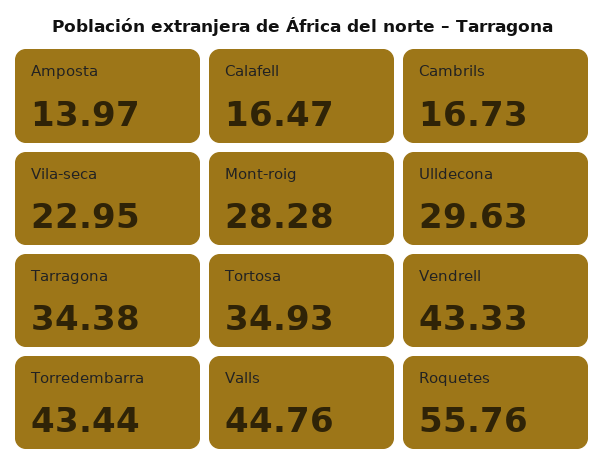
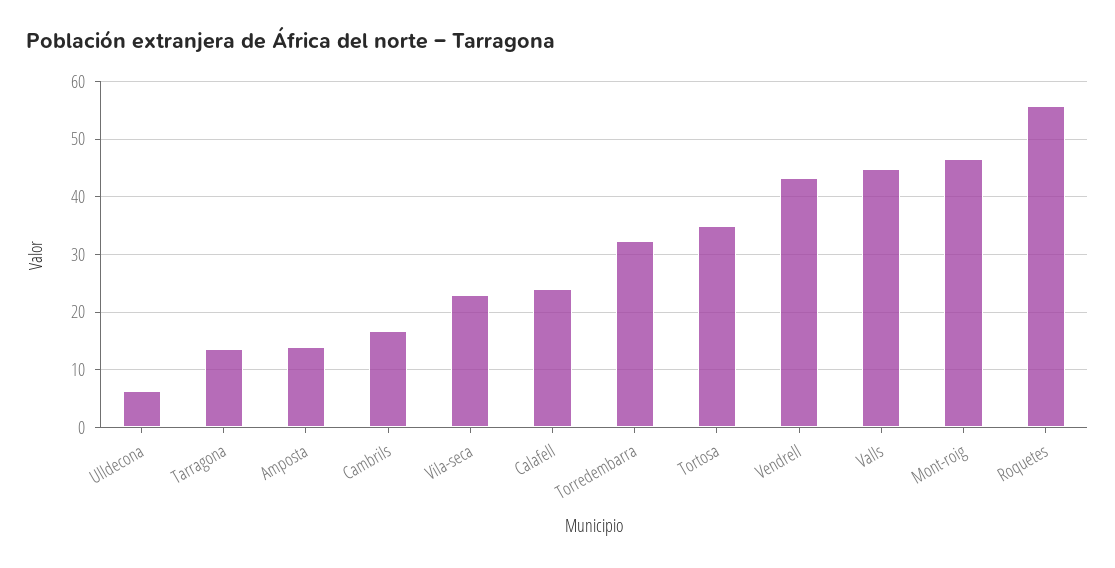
Calafell: 16.47 -> 24
Mont-roig: 28.28 -> 46
Ulldecona: 29.63 -> 6
Tarragona: 34.38 -> 14
Torredembarra: 43.44 -> 32

